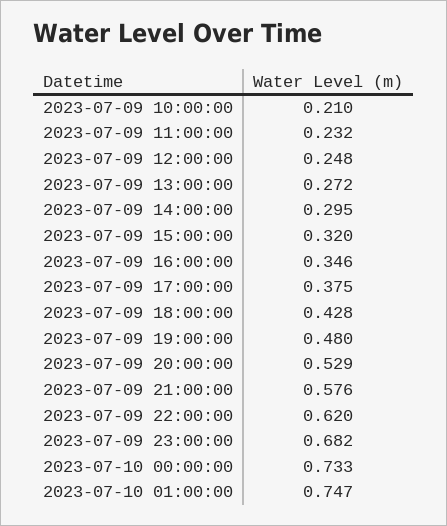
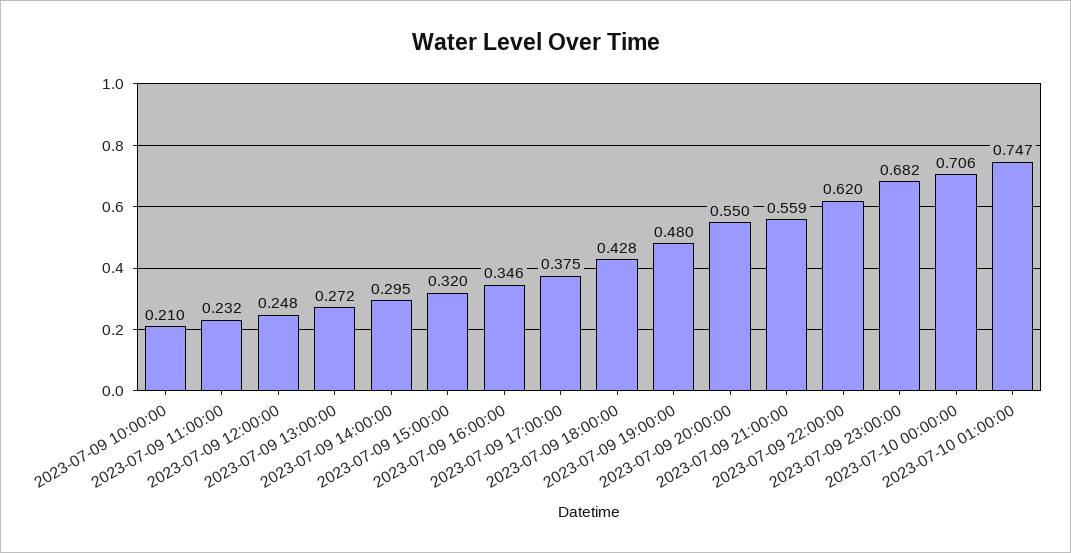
2023-07-09 20:00:00: 0.529 -> 0.55
2023-07-09 21:00:00: 0.576 -> 0.559
2023-07-10 00:00:00: 0.733 -> 0.706

